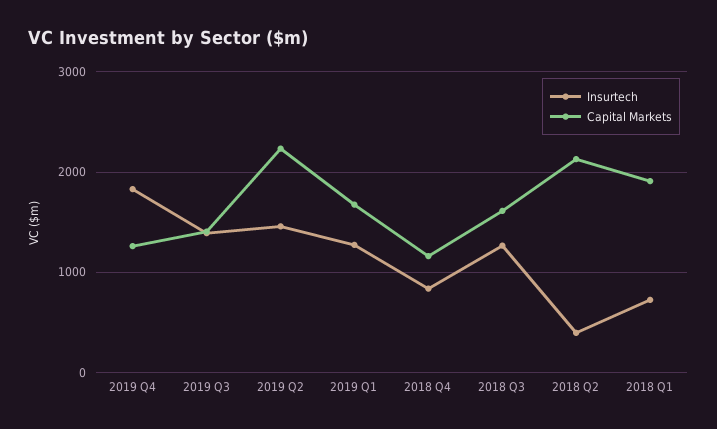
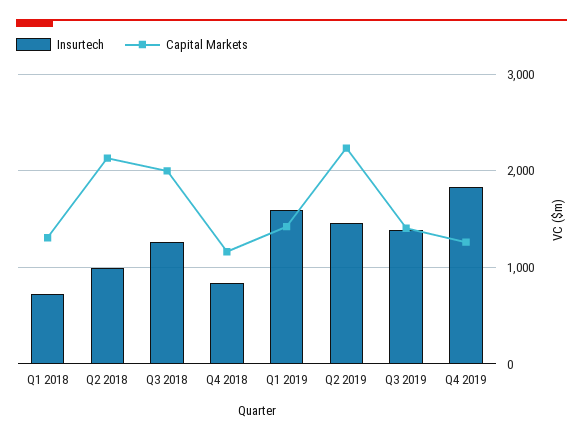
Insurtech, 2019 Q1: 1300 -> 1600
Capital Markets, 2019 Q1: 1700 -> 1400
Capital Markets, 2018 Q3: 1600 -> 2000
Insurtech, 2018 Q2: 400 -> 1000
Capital Markets, 2018 Q1: 1900 -> 1300

